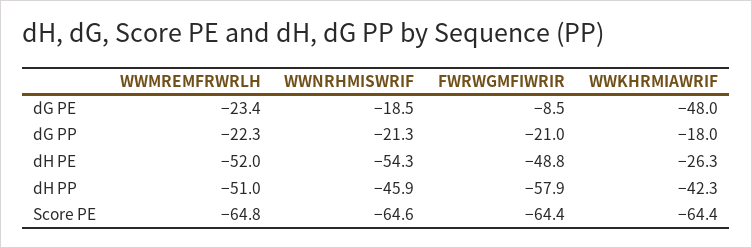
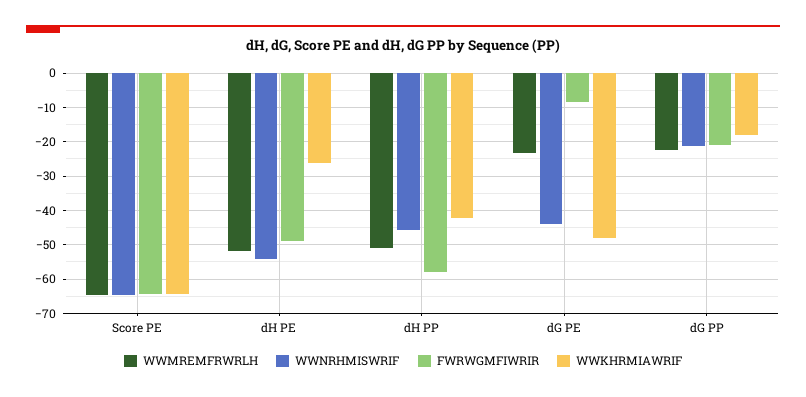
WWNRHMISWRIF, dG PE: -18.5 -> -44

